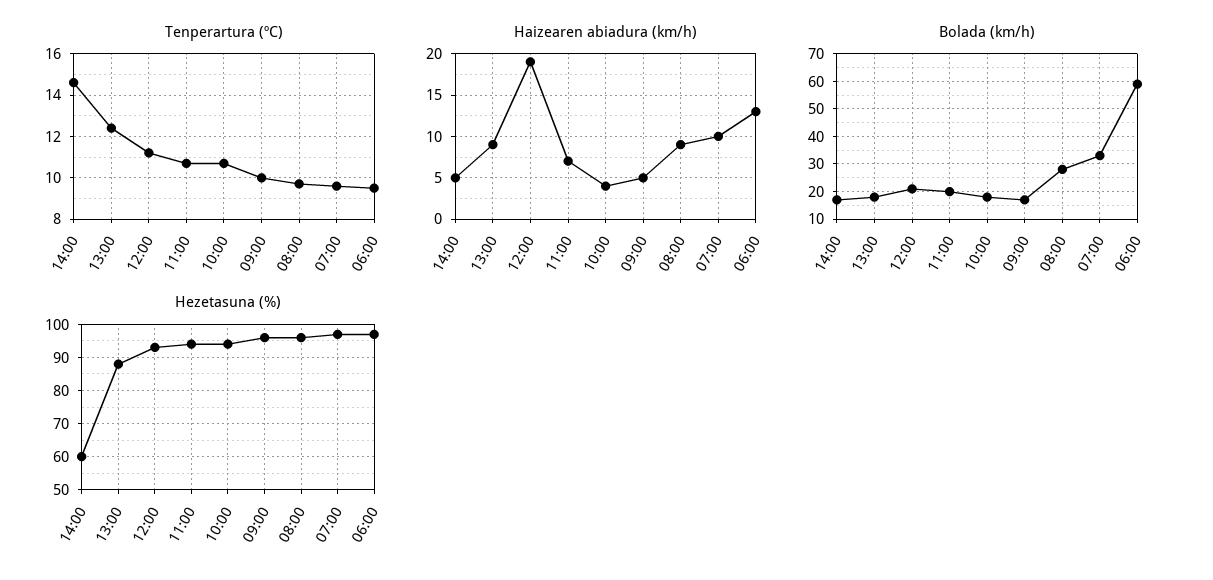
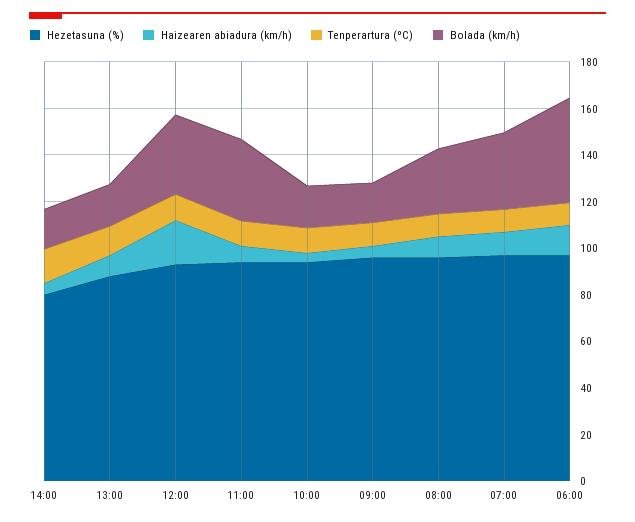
Bolada (km/h), 12:00: 20 -> 35
Bolada (km/h), 11:00: 20 -> 35
Bolada (km/h), 06:00: 60 -> 45
Hezetasuna (%), 14:00: 60 -> 80

